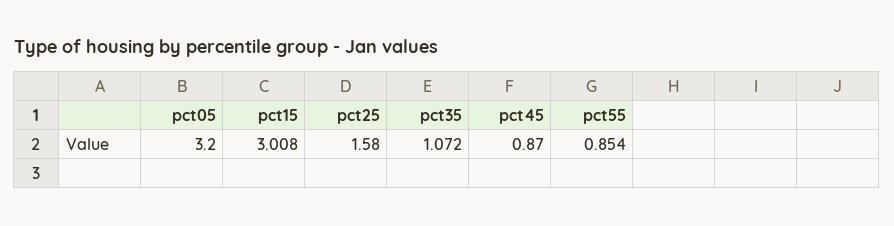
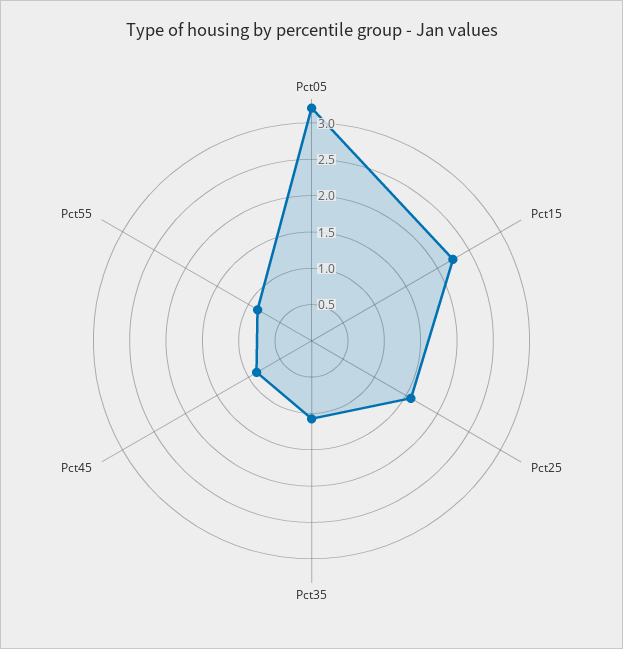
pct15: 3.008 -> 2.25

